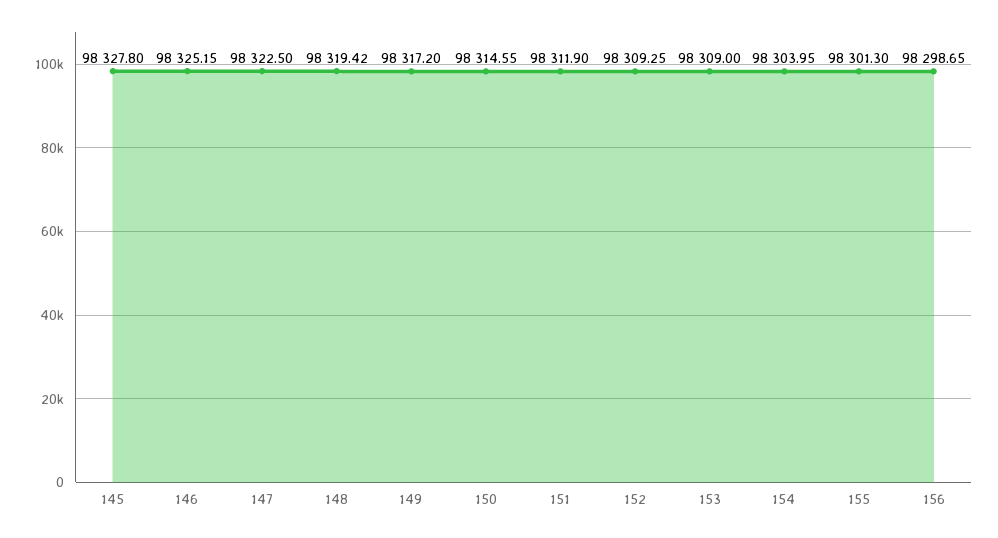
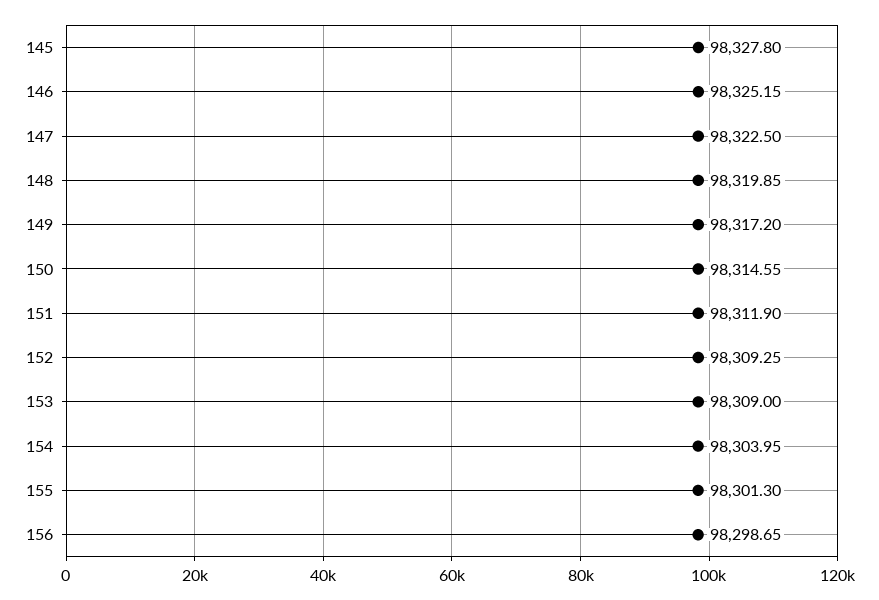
148: 98319.42 -> 98319.85

